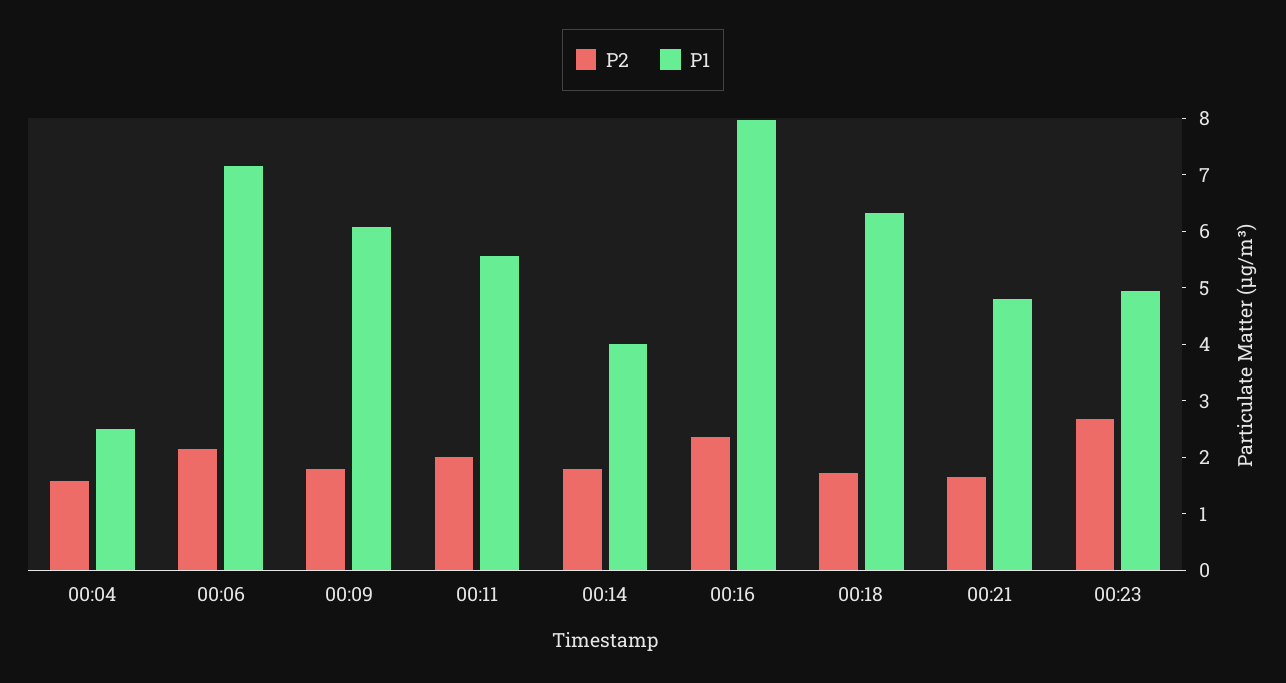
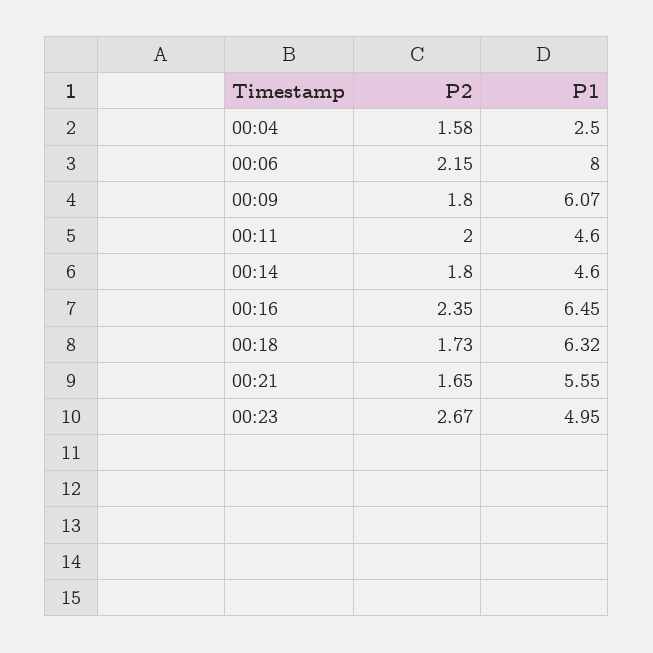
P1, 00:06: 7.2 -> 8
P1, 00:11: 5.6 -> 4.6
P1, 00:14: 4 -> 4.6
P1, 00:16: 8 -> 6.45
P1, 00:21: 4.8 -> 5.55

